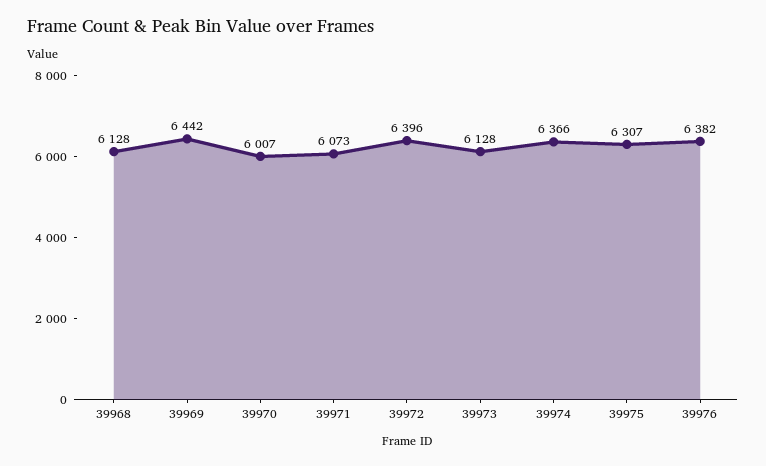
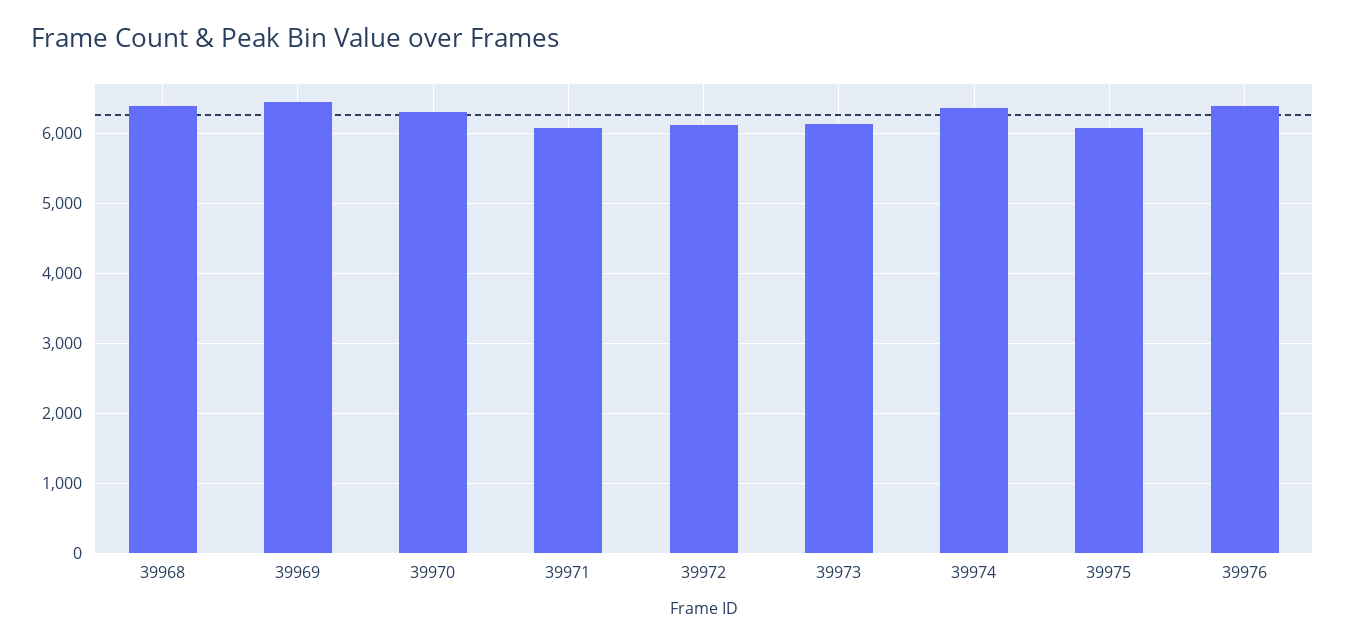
39968: 6128 -> 6400
39970: 6007 -> 6300
39972: 6396 -> 6100
39975: 6307 -> 6100

